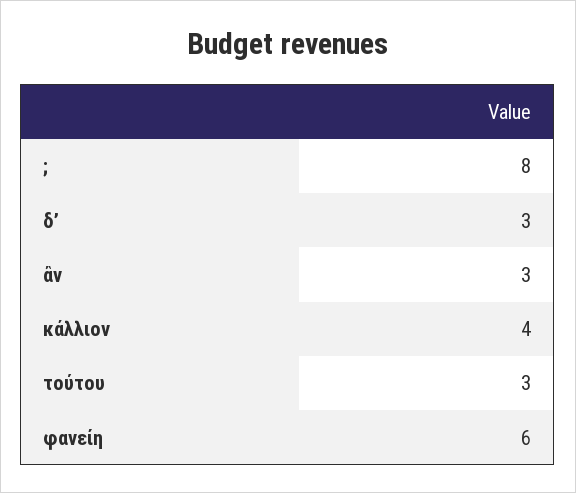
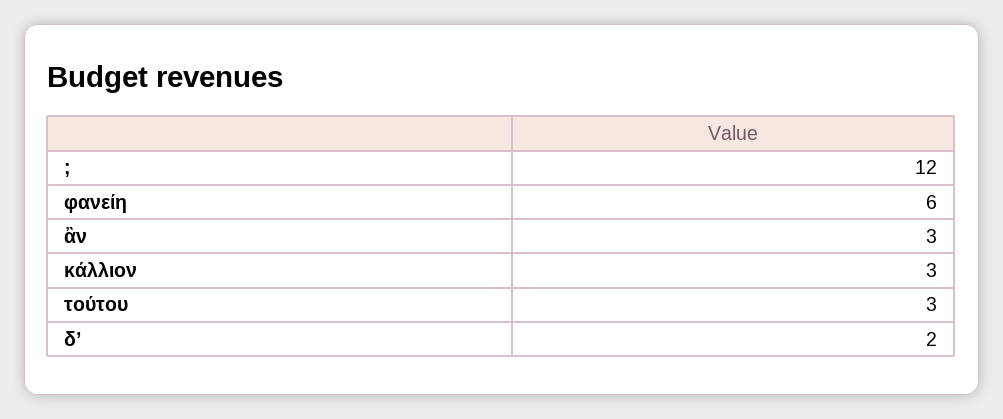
;: 8 -> 12
δʼ: 3 -> 2
κάλλιον: 4 -> 3

